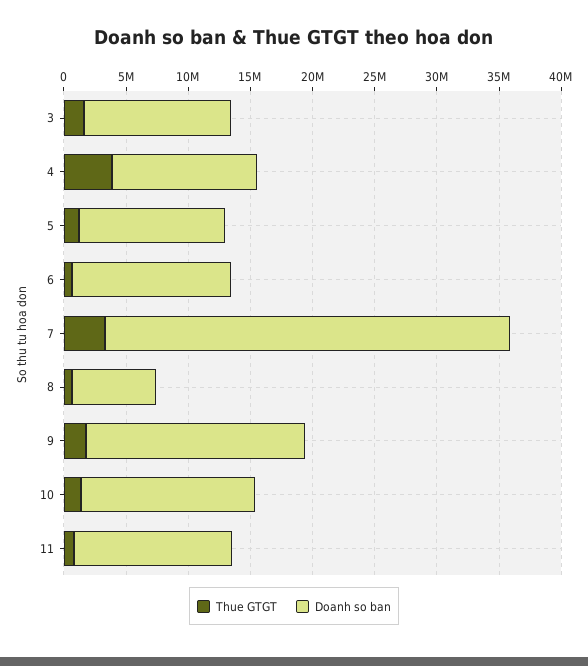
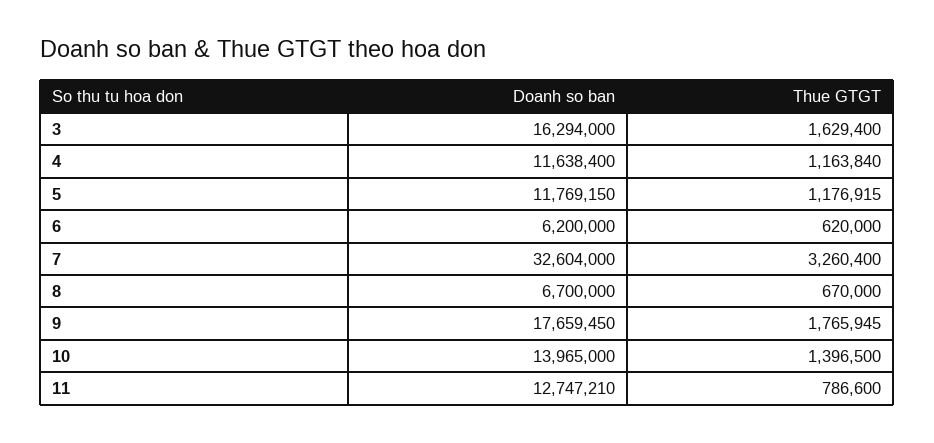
Doanh so ban, 3: 12000000 -> 16294000
Thue GTGT, 4: 4000000 -> 1163840
Doanh so ban, 6: 13000000 -> 6200000

